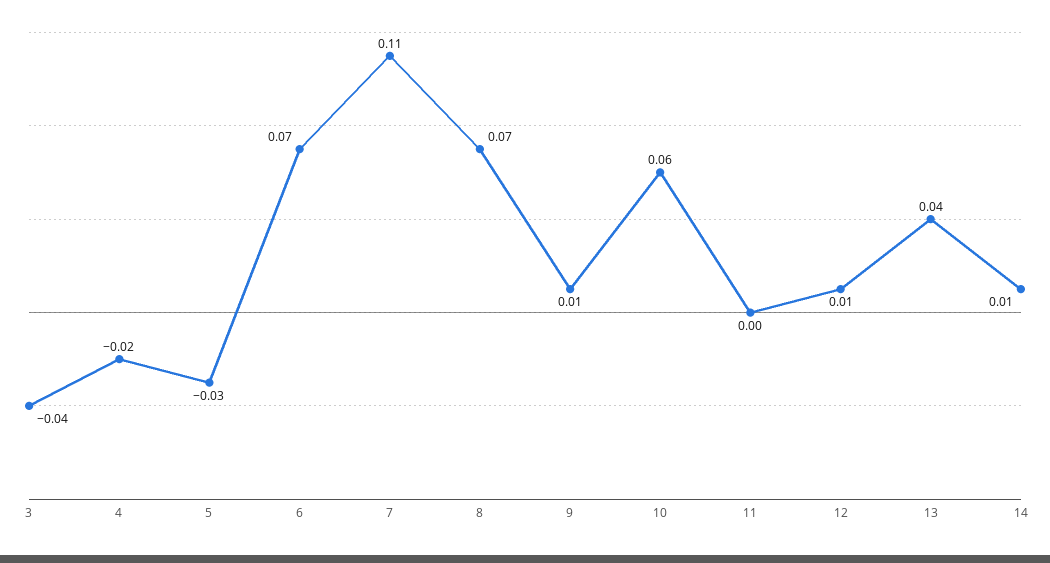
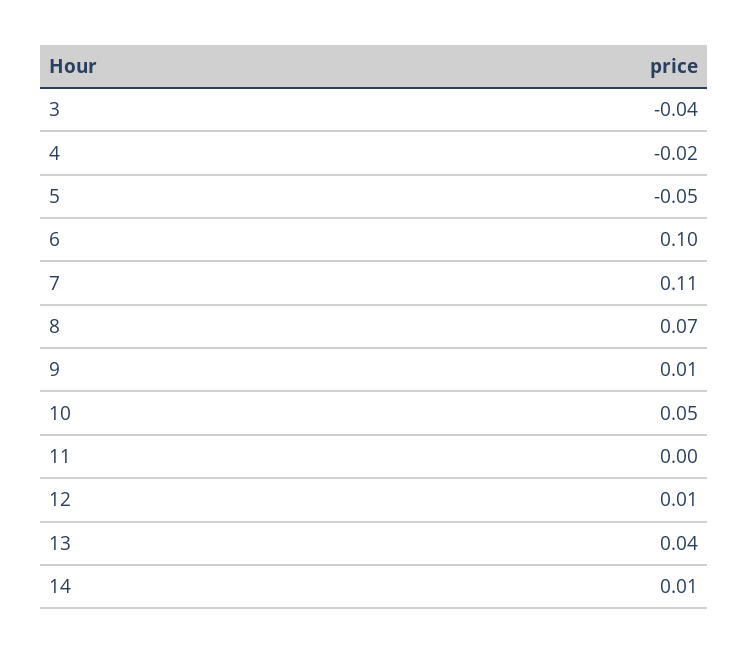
5: -0.03 -> -0.05
6: 0.07 -> 0.1
10: 0.06 -> 0.05

